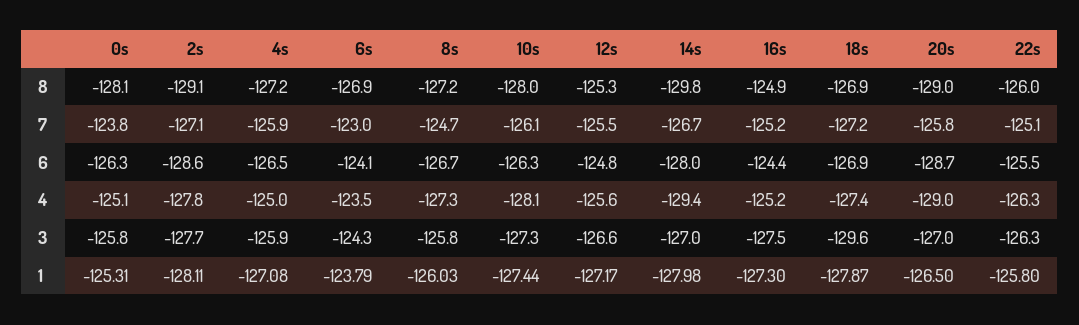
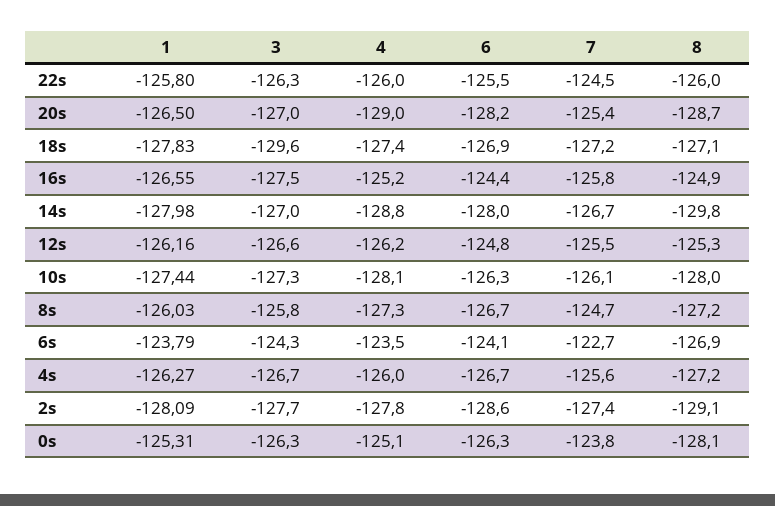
18s, 8: -126.9 -> -127.1
20s, 8: -129 -> -128.7
2s, 7: -127.1 -> -127.4
4s, 7: -125.9 -> -125.6
6s, 7: -123 -> -122.7
16s, 7: -125.2 -> -125.8
20s, 7: -125.8 -> -125.4
22s, 7: -125.1 -> -124.5
4s, 6: -126.5 -> -126.7
20s, 6: -128.7 -> -128.2
4s, 4: -125 -> -126
12s, 4: -125.6 -> -126.2
14s, 4: -129.4 -> -128.8
22s, 4: -126.3 -> -126
0s, 3: -125.8 -> -126.3
4s, 3: -125.9 -> -126.7
2s, 1: -128.11 -> -128.09
4s, 1: -127.08 -> -126.27
12s, 1: -127.17 -> -126.16
16s, 1: -127.3 -> -126.55
18s, 1: -127.87 -> -127.83

